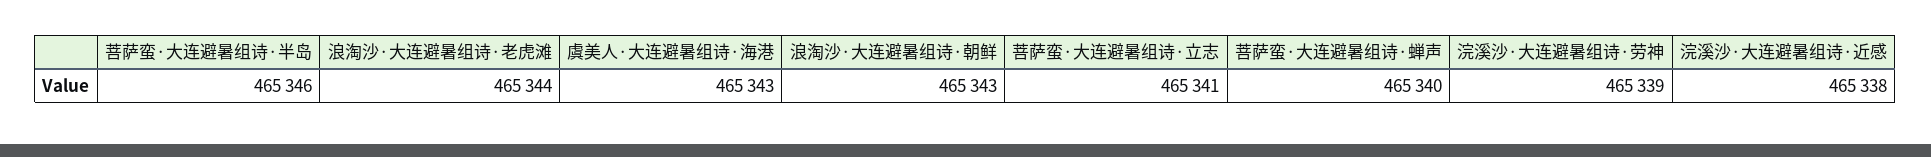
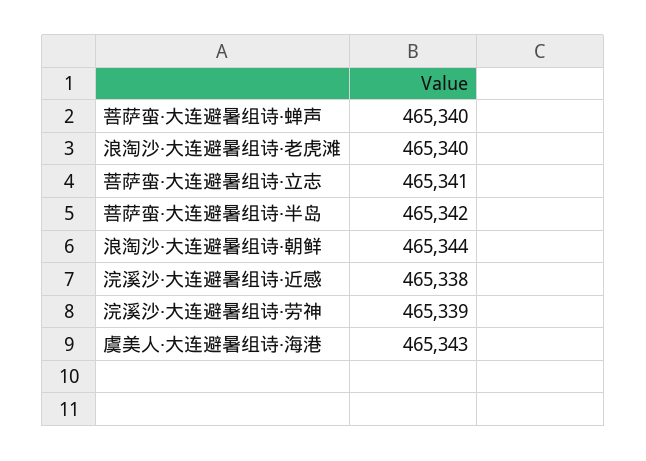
菩萨蛮·大连避暑组诗·半岛: 465346 -> 465342
浪淘沙·大连避暑组诗·老虎滩: 465344 -> 465340
浪淘沙·大连避暑组诗·朝鲜: 465343 -> 465344

